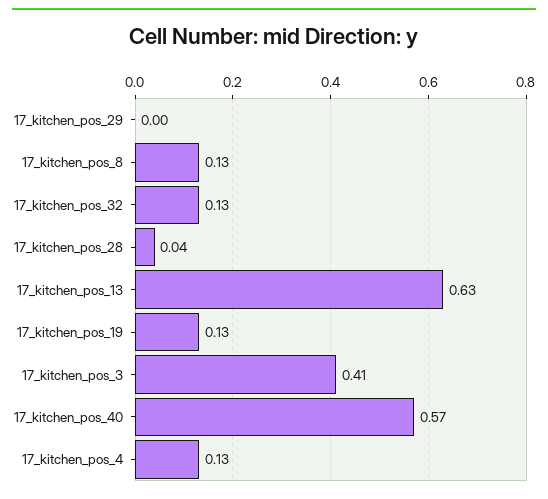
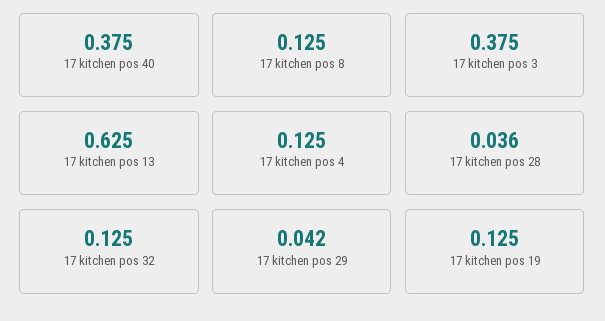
17_kitchen_pos_29: 0 -> 0.042
17_kitchen_pos_3: 0.41 -> 0.375
17_kitchen_pos_40: 0.57 -> 0.375

